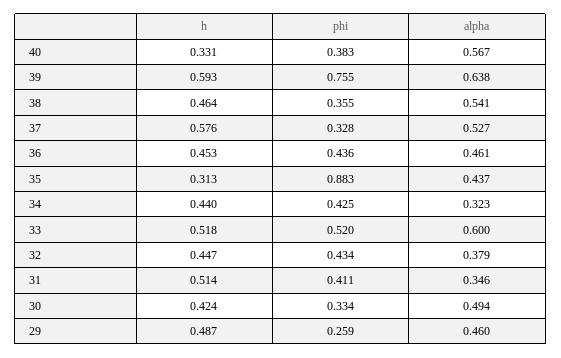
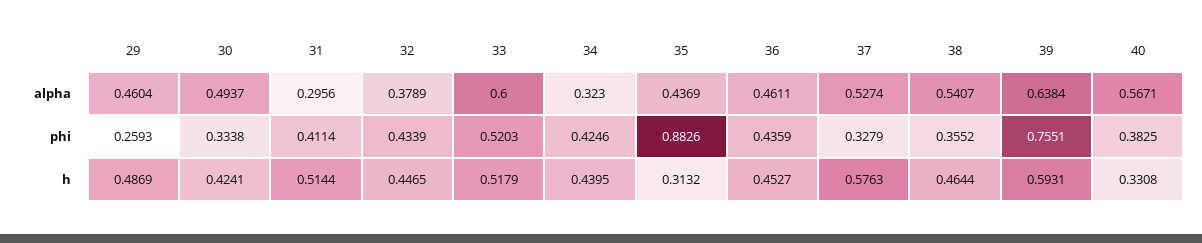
alpha, 31: 0.346 -> 0.2956

